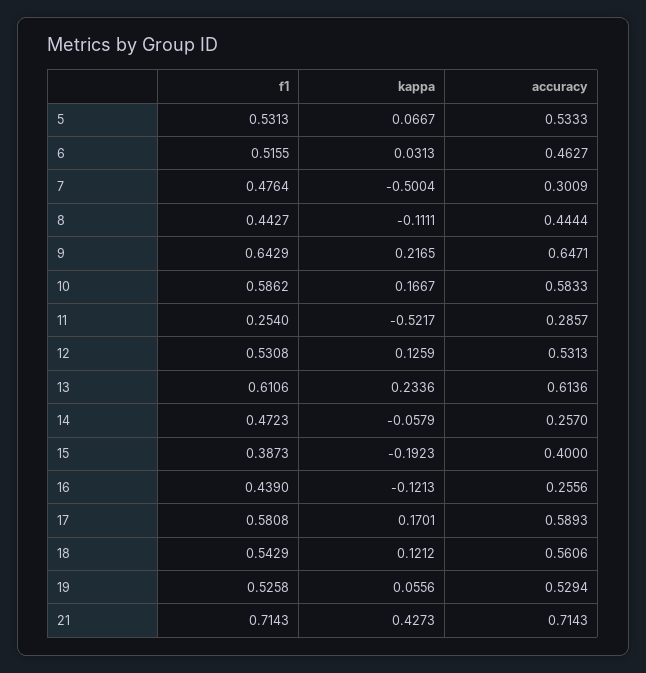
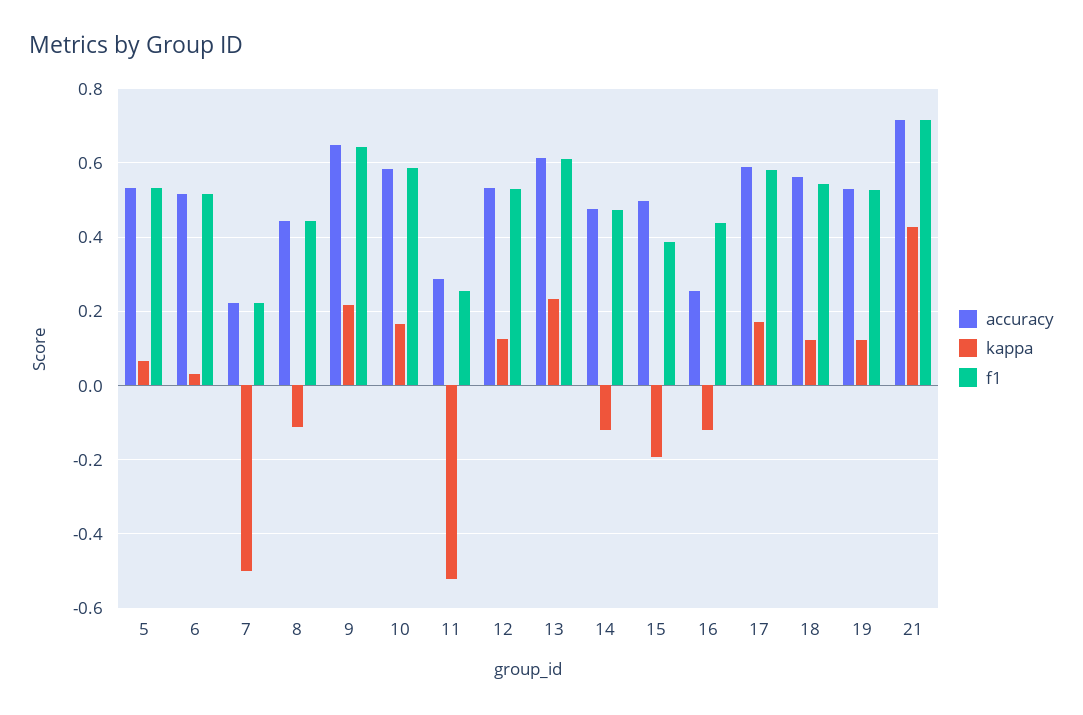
accuracy, 6: 0.4627 -> 0.52
f1, 7: 0.4764 -> 0.22
accuracy, 7: 0.3009 -> 0.22
kappa, 14: -0.0579 -> -0.12
accuracy, 14: 0.257 -> 0.48
accuracy, 15: 0.4 -> 0.5
kappa, 19: 0.0556 -> 0.12

